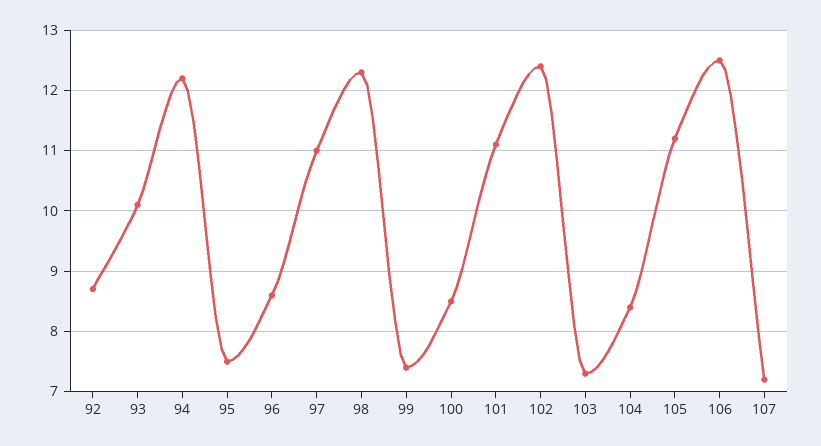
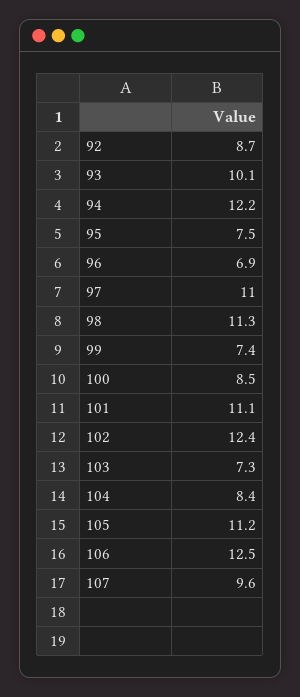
96: 8.6 -> 6.9
98: 12.3 -> 11.3
107: 7.2 -> 9.6

